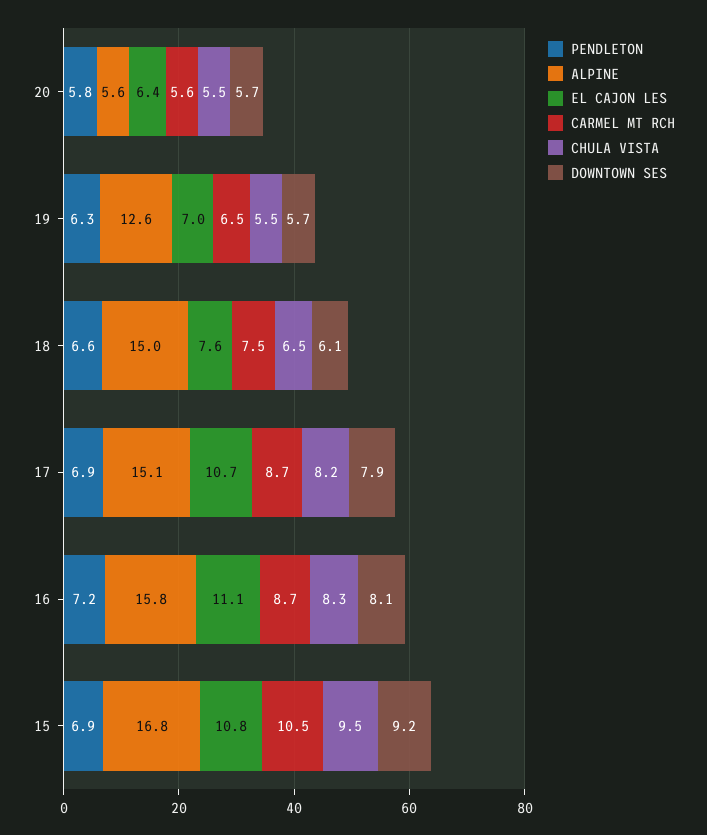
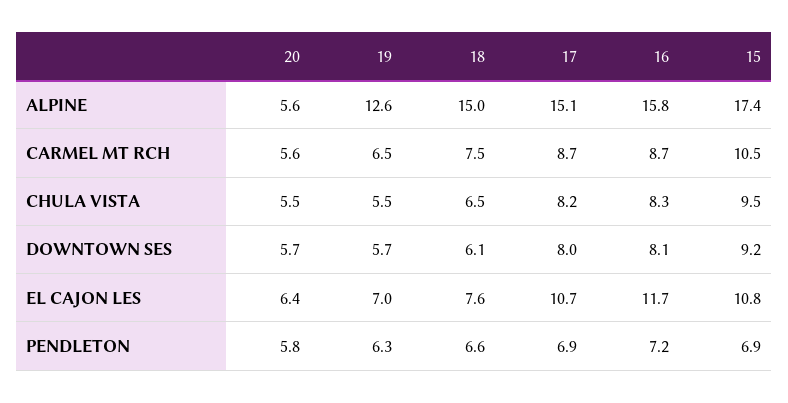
DOWNTOWN SES, 17: 7.9 -> 8
EL CAJON LES, 16: 11.1 -> 11.7
ALPINE, 15: 16.8 -> 17.4

